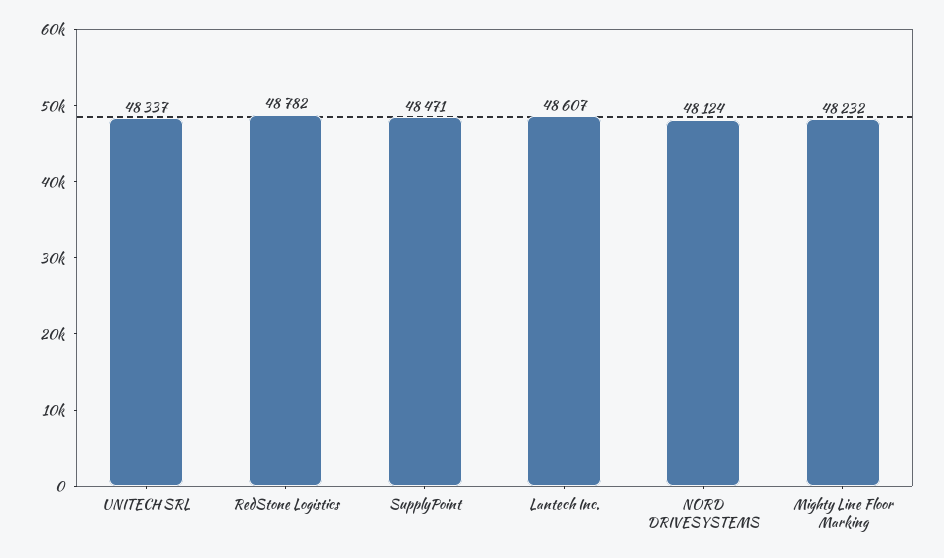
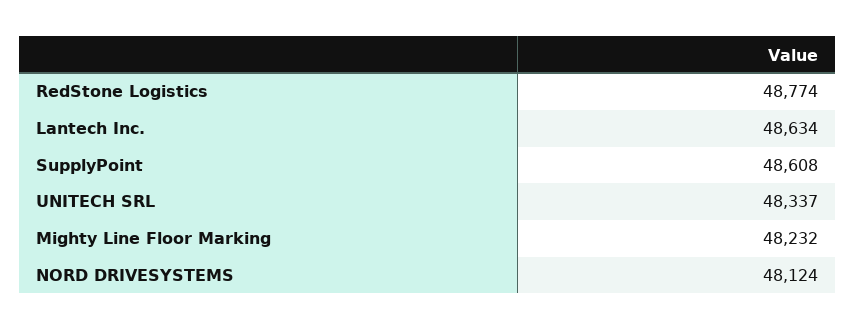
RedStone Logistics: 48782 -> 48774
SupplyPoint: 48471 -> 48608
Lantech Inc.: 48607 -> 48634

